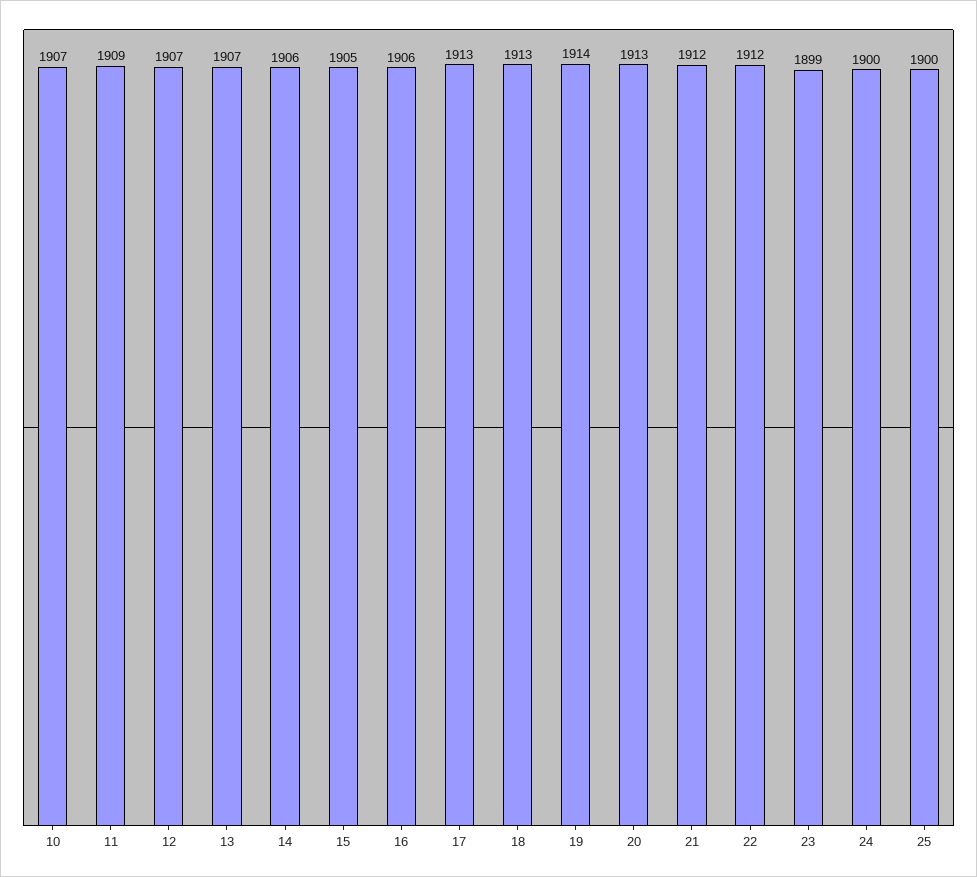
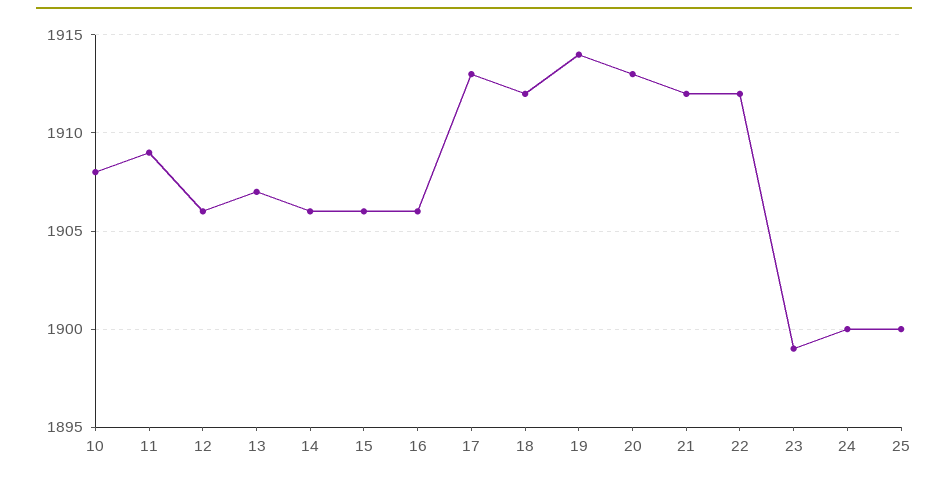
10: 1907 -> 1908
12: 1907 -> 1906
15: 1905 -> 1906
18: 1913 -> 1912

